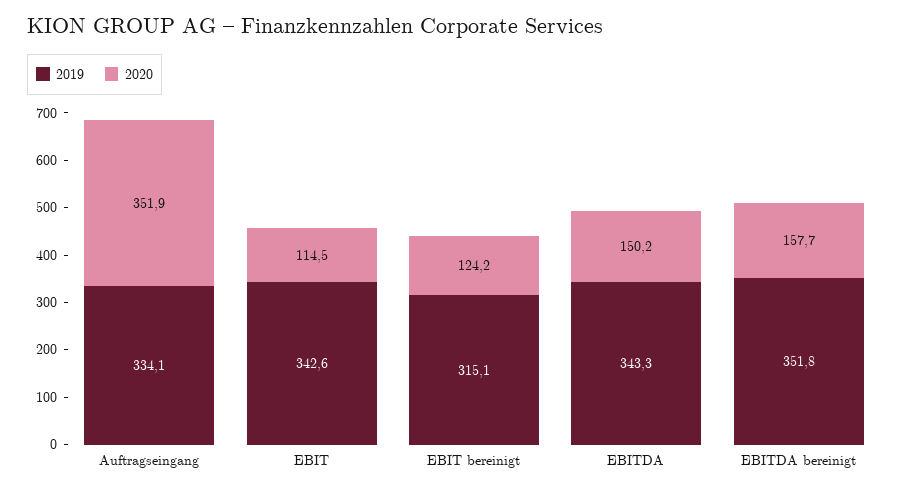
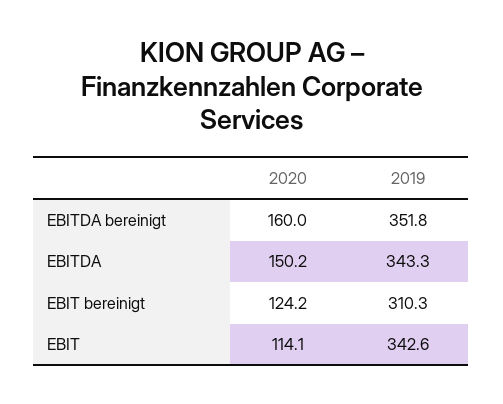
2019, Auftragseingang: 334.1 -> none
2020, Auftragseingang: 351.9 -> none
2020, EBIT: 114.5 -> 114.1
2019, EBIT bereinigt: 315.1 -> 310.3
2020, EBITDA bereinigt: 157.7 -> 160

